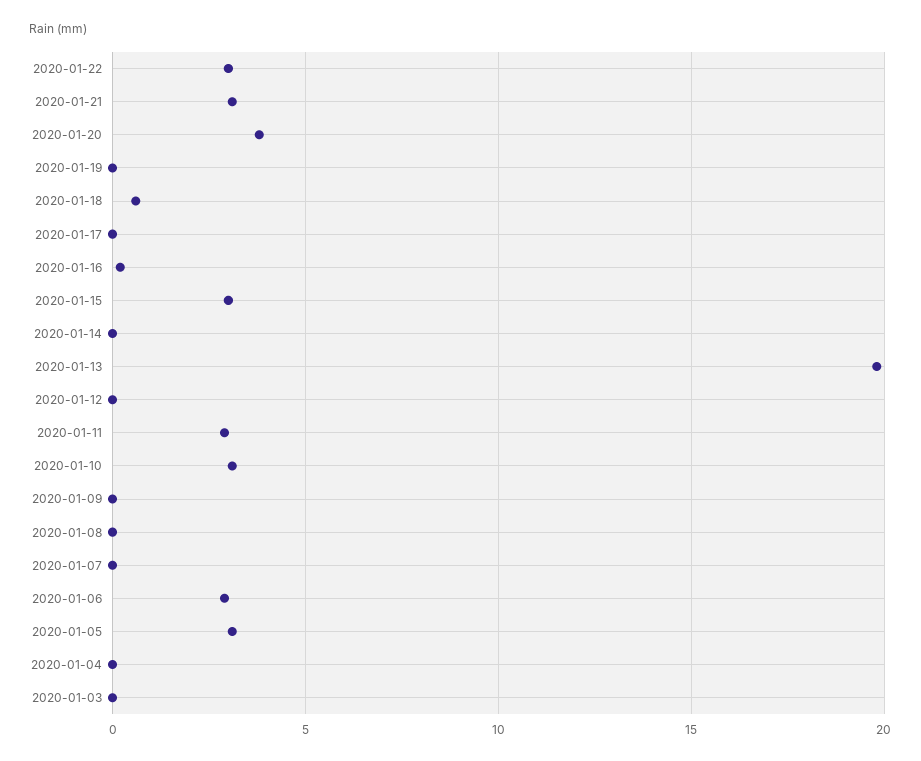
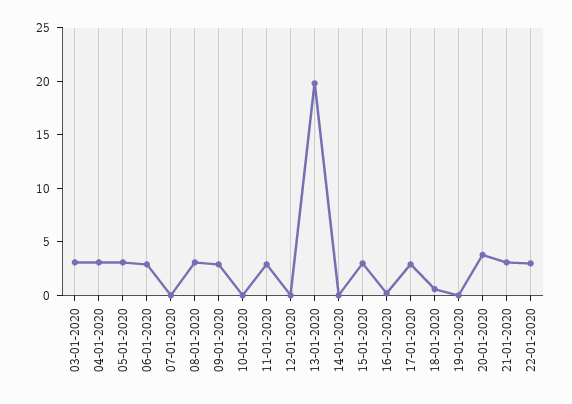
2020-01-17: 0 -> 3
2020-01-10: 3 -> 0
2020-01-09: 0 -> 3
2020-01-08: 0 -> 3
2020-01-04: 0 -> 3
2020-01-03: 0 -> 3

